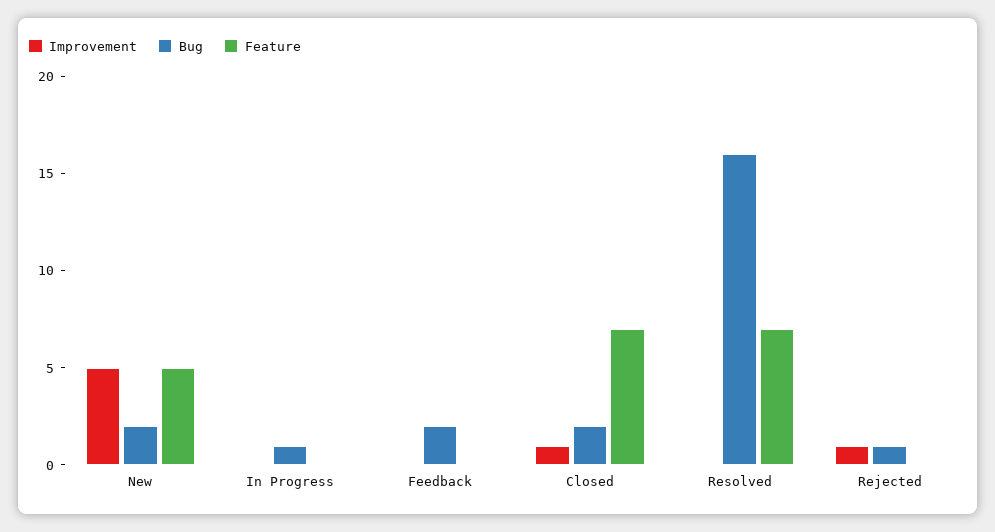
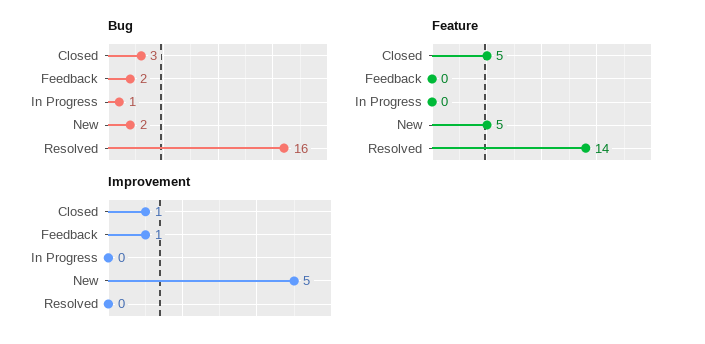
Improvement, Feedback: 0 -> 1
Bug, Closed: 2 -> 3
Feature, Closed: 7 -> 5
Feature, Resolved: 7 -> 14
Improvement, Rejected: 1 -> none
Bug, Rejected: 1 -> none
Feature, Rejected: 0 -> none

